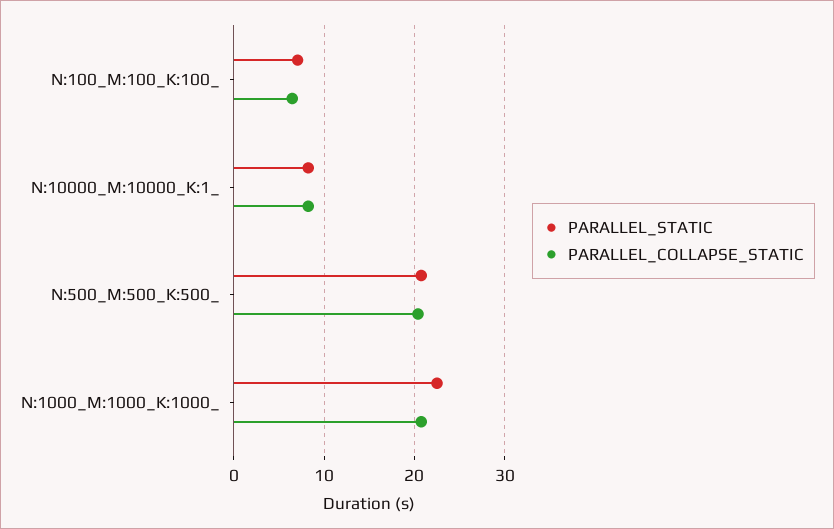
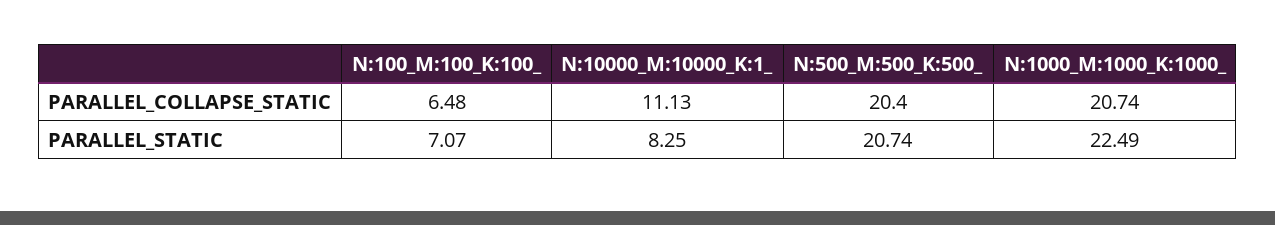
PARALLEL_COLLAPSE_STATIC, N:10000_M:10000_K:1_: 8 -> 11.13

